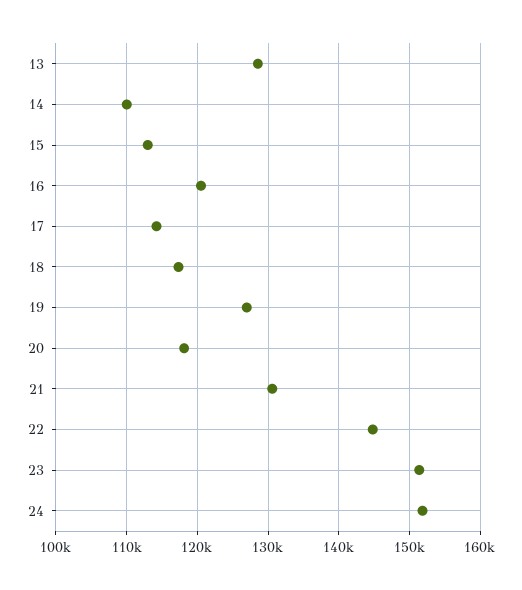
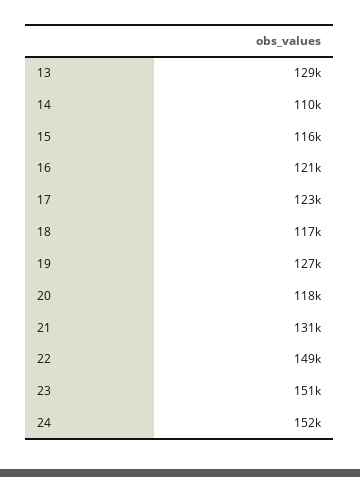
15: 113000 -> 116000
17: 114000 -> 123000
22: 145000 -> 149000

